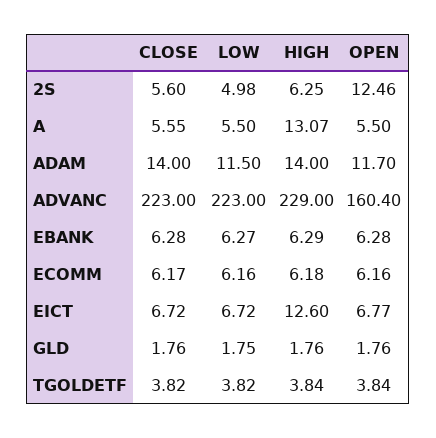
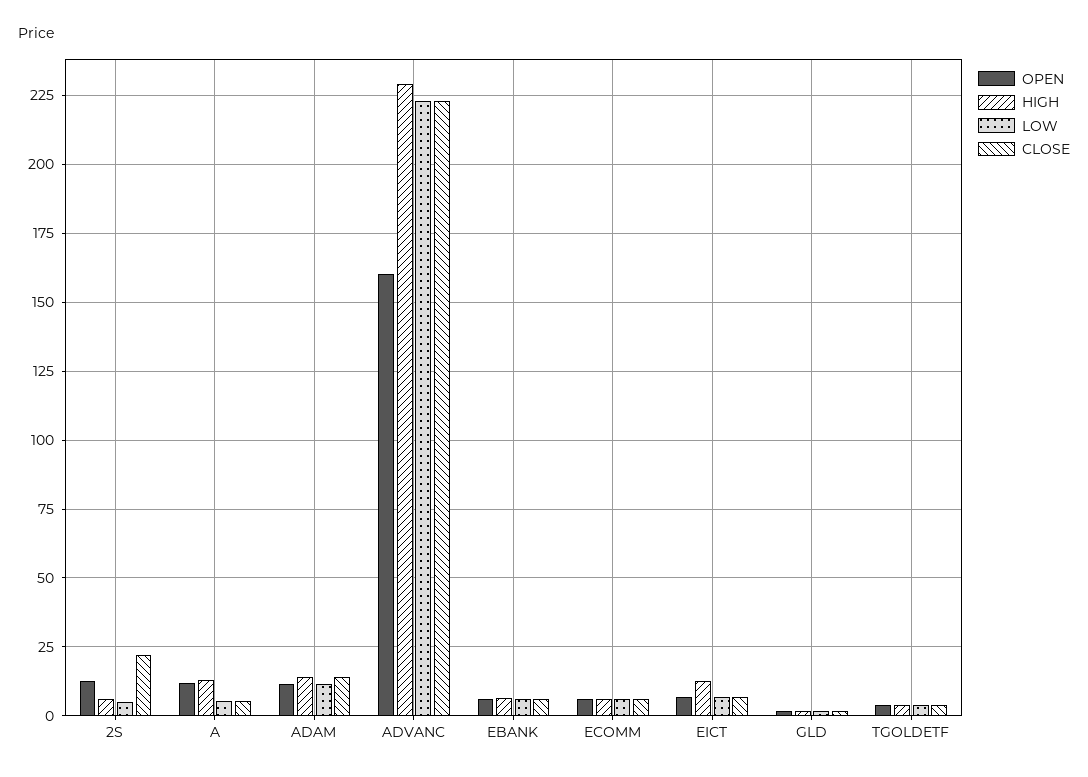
CLOSE, 2S: 5.6 -> 22.5
OPEN, A: 5.5 -> 12.5

